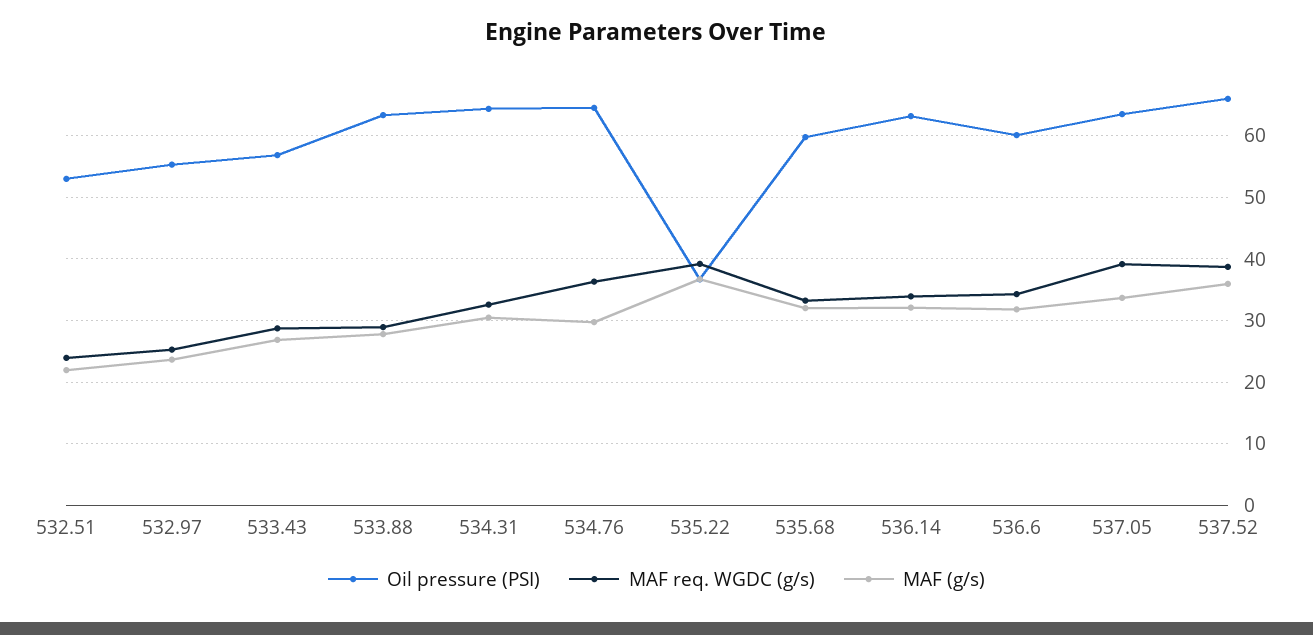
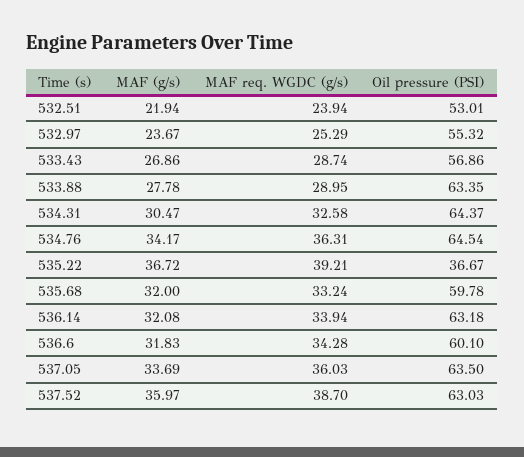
MAF (g/s), 534.76: 30 -> 34.17
MAF req. WGDC (g/s), 537.05: 39 -> 36.03
Oil pressure (PSI), 537.52: 66 -> 63.03

